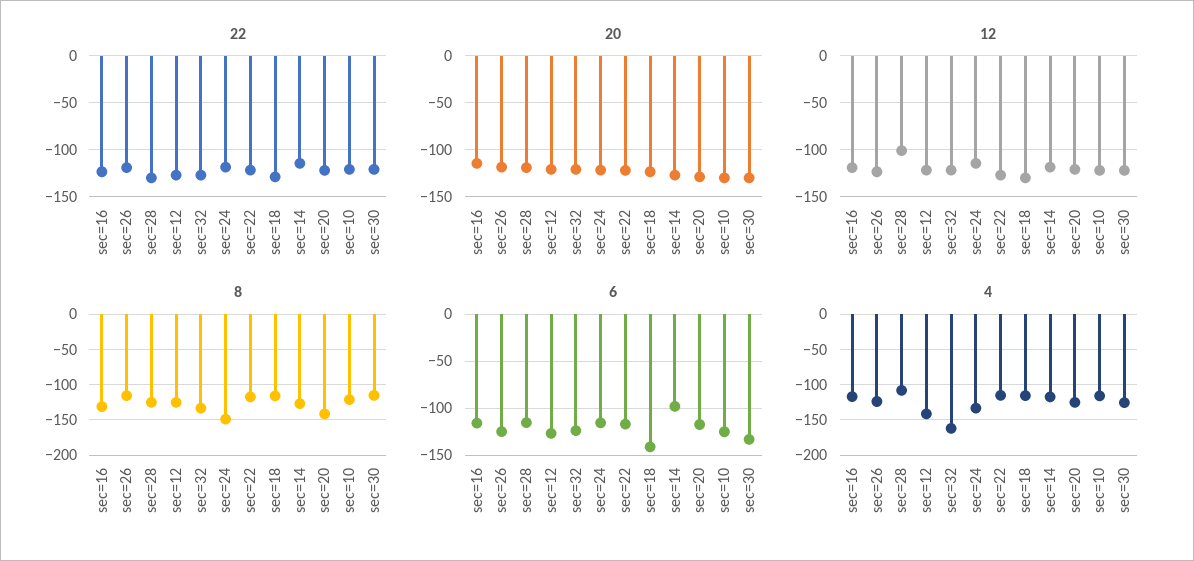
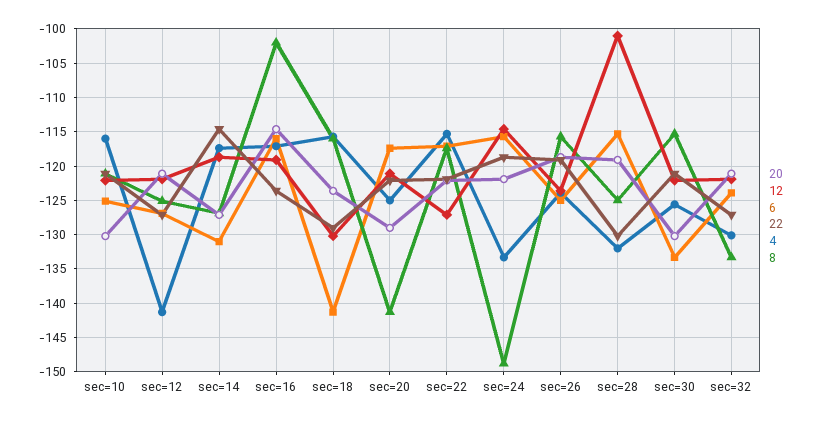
8, sec=16: -130 -> -102
6, sec=14: -100 -> -131
4, sec=28: -110 -> -132
4, sec=32: -160 -> -130

